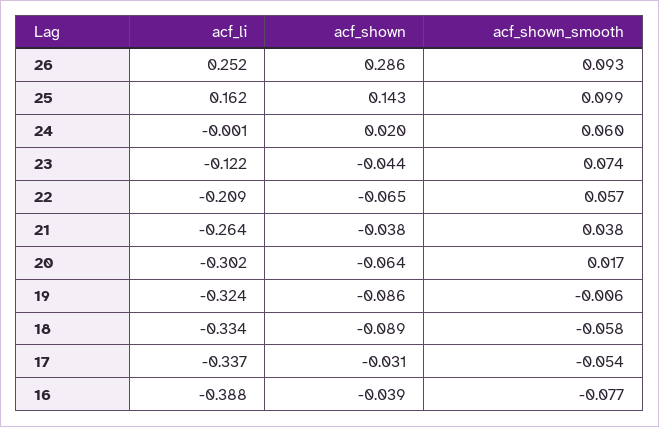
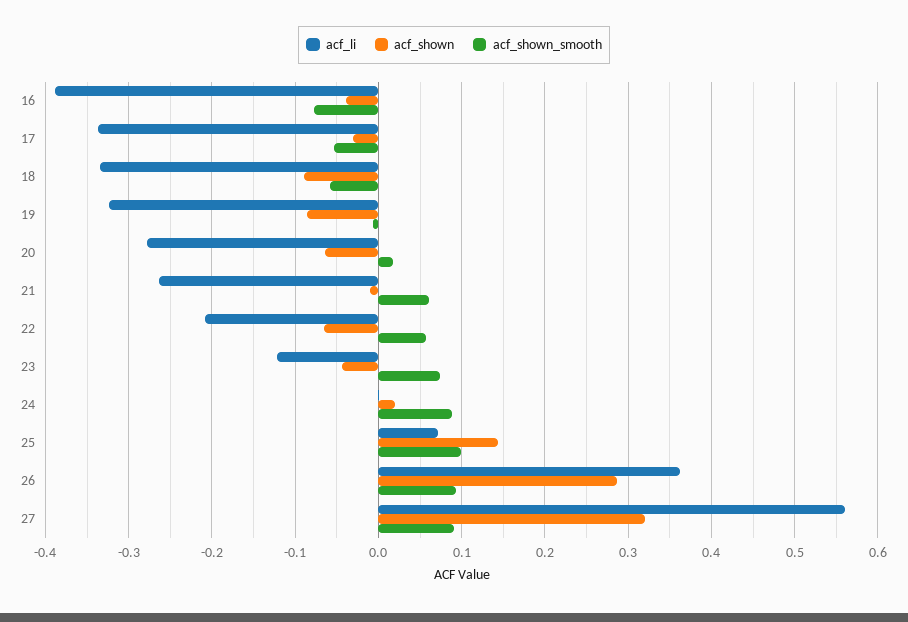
acf_li, 26: 0.252 -> 0.36
acf_li, 25: 0.162 -> 0.07
acf_shown_smooth, 24: 0.06 -> 0.09
acf_shown, 21: -0.038 -> -0.01
acf_shown_smooth, 21: 0.038 -> 0.06
acf_li, 20: -0.302 -> -0.28
acf_li, 27: none -> 0.56
acf_shown, 27: none -> 0.32
acf_shown_smooth, 27: none -> 0.09

